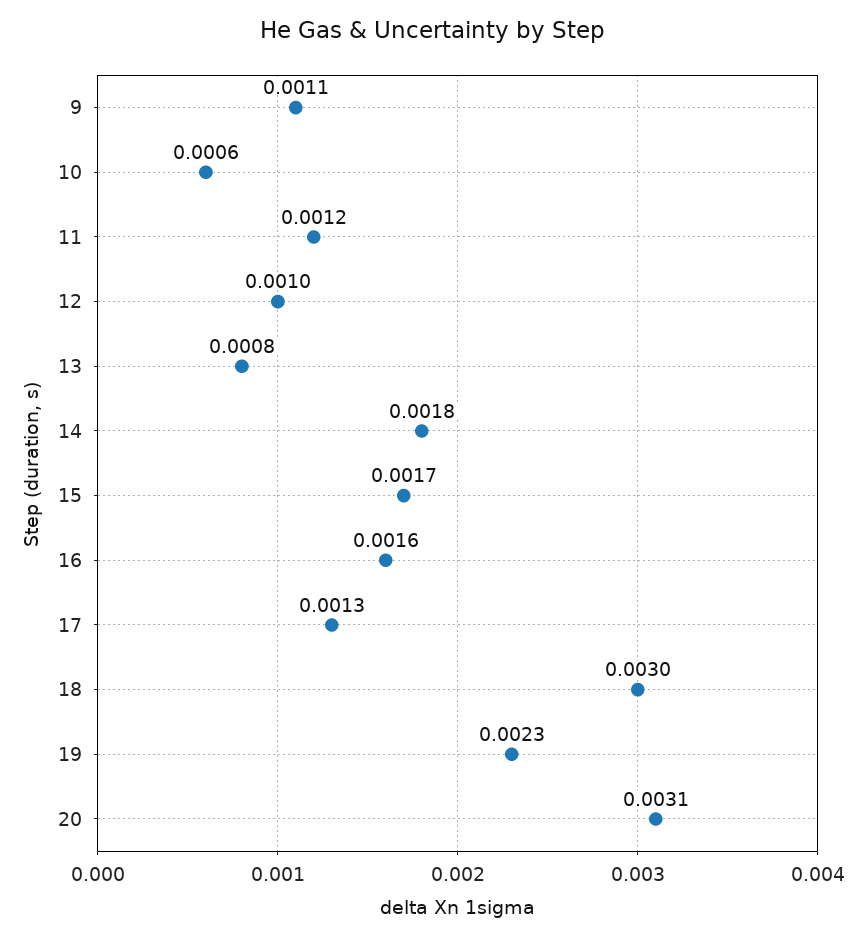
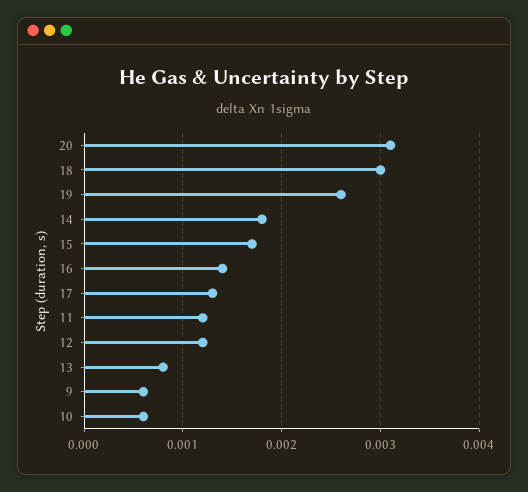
9: 0.0011 -> 0.0006
12: 0.001 -> 0.0012
16: 0.0016 -> 0.0014
19: 0.0023 -> 0.0026

